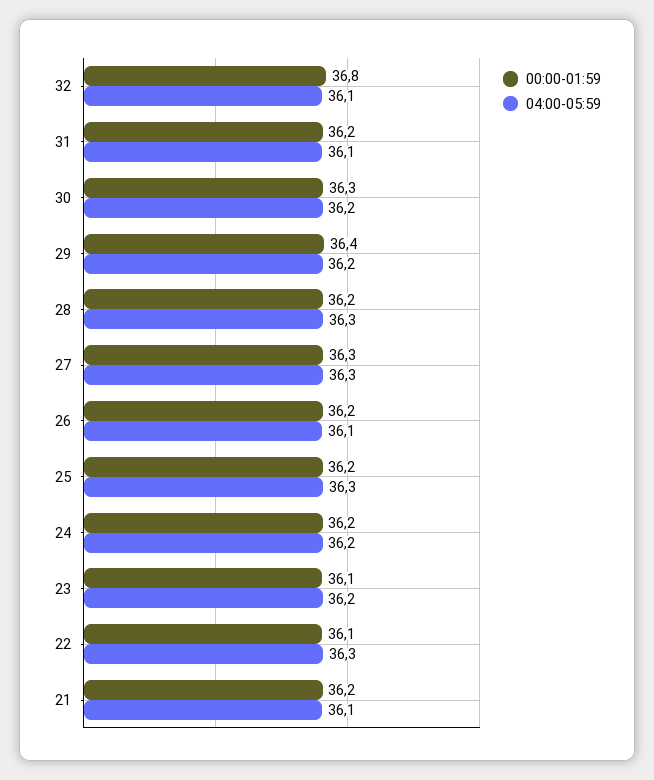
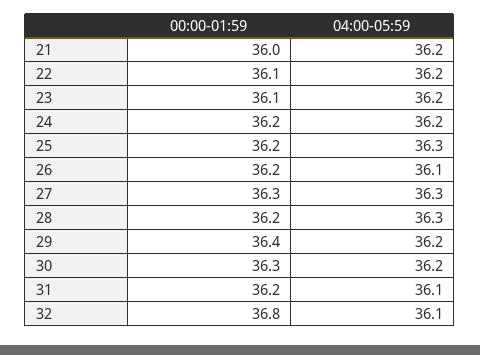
04:00-05:59, 22: 36.3 -> 36.2
00:00-01:59, 21: 36.2 -> 36
04:00-05:59, 21: 36.1 -> 36.2

